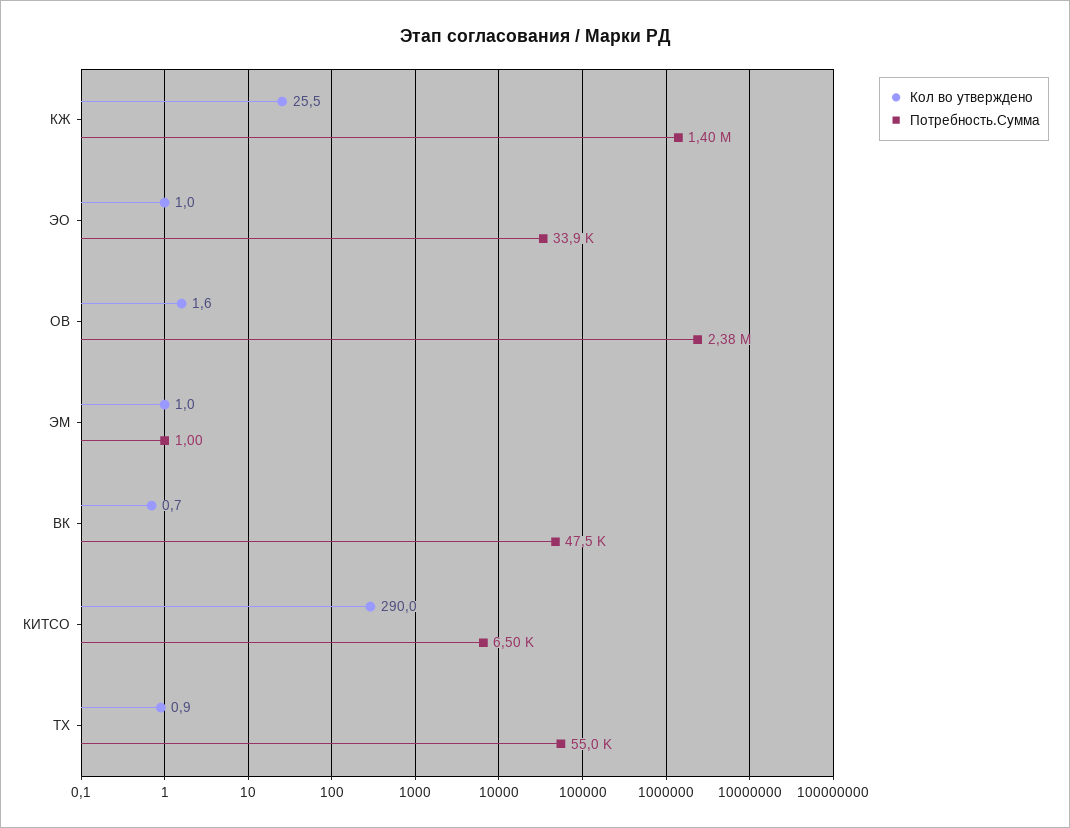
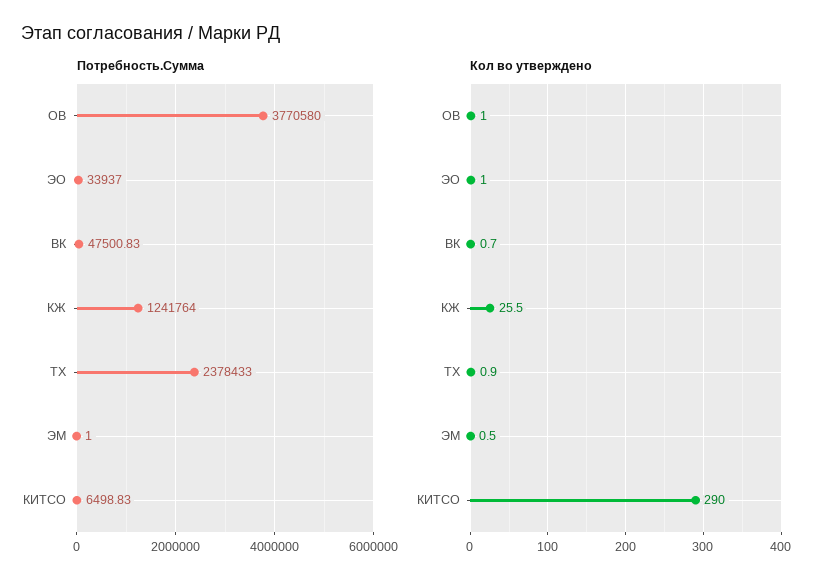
Потребность.Сумма, КЖ: 1400000 -> 1241764
Кол во утверждено, ОВ: 1.6 -> 1
Потребность.Сумма, ОВ: 2380000 -> 3770580
Кол во утверждено, ЭМ: 1 -> 0.5
Потребность.Сумма, ТХ: 55000 -> 2378433

